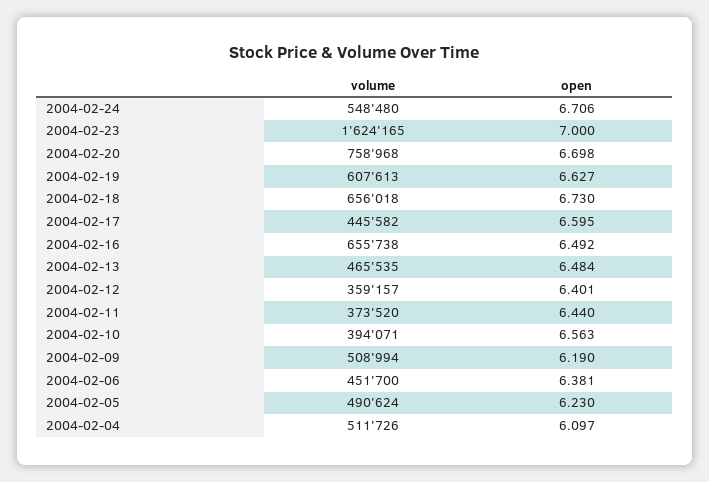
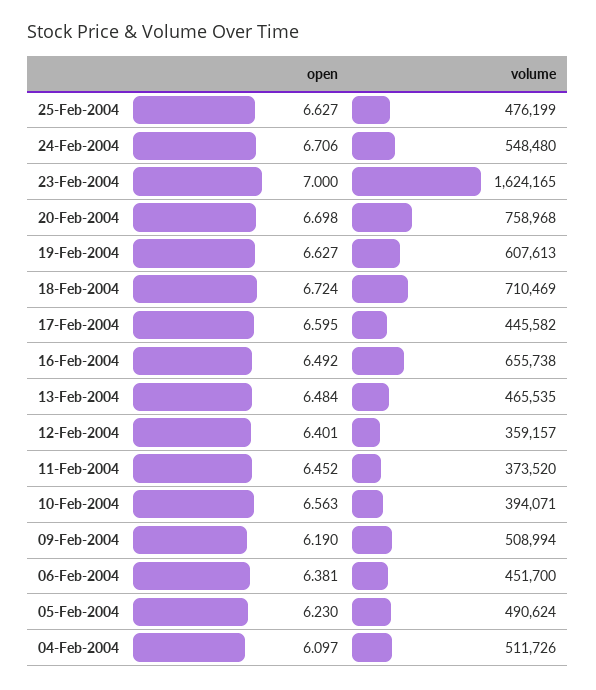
volume, 2004-02-18: 656018 -> 710469
open, 2004-02-18: 6.73 -> 6.724
open, 2004-02-11: 6.44 -> 6.452
open, 25-Feb-2004: none -> 6.627
volume, 25-Feb-2004: none -> 476199

